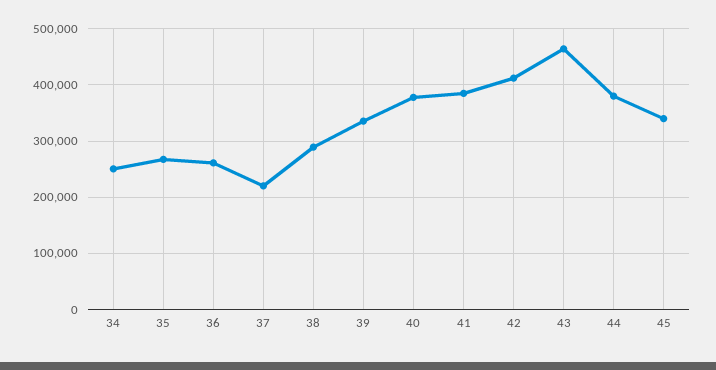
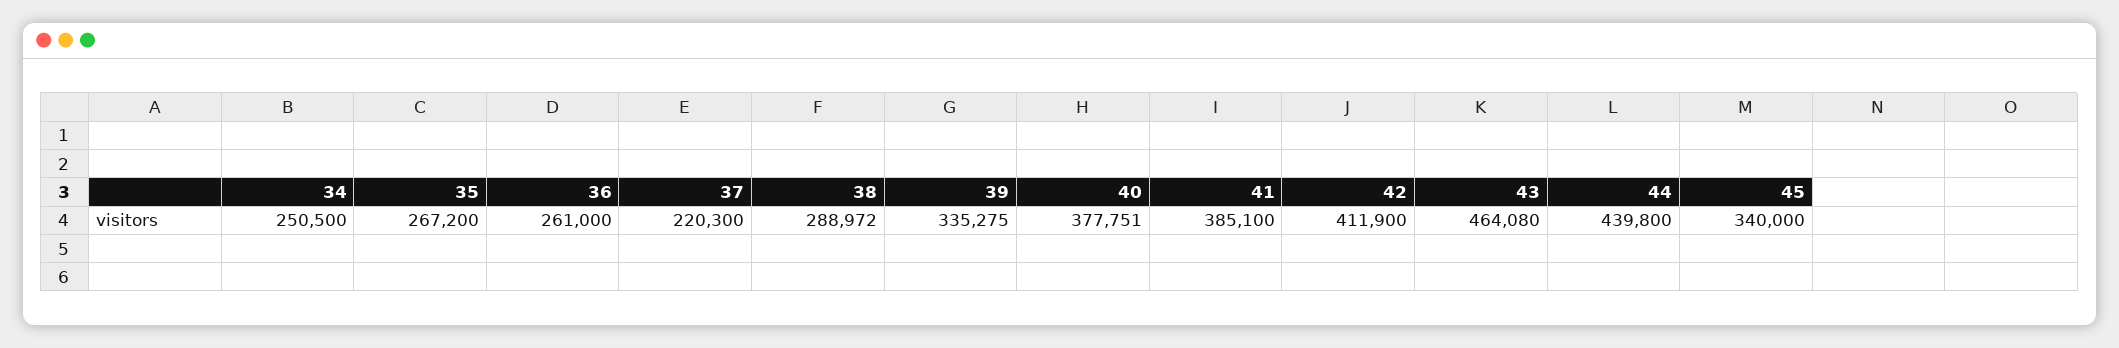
44: 380000 -> 439800

